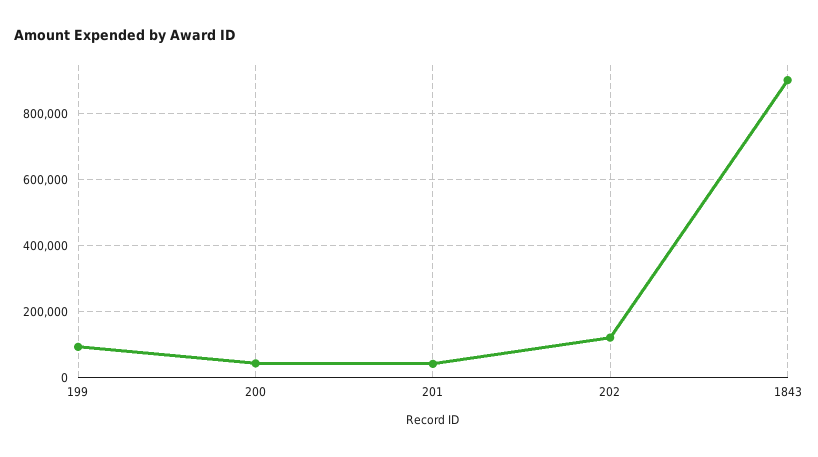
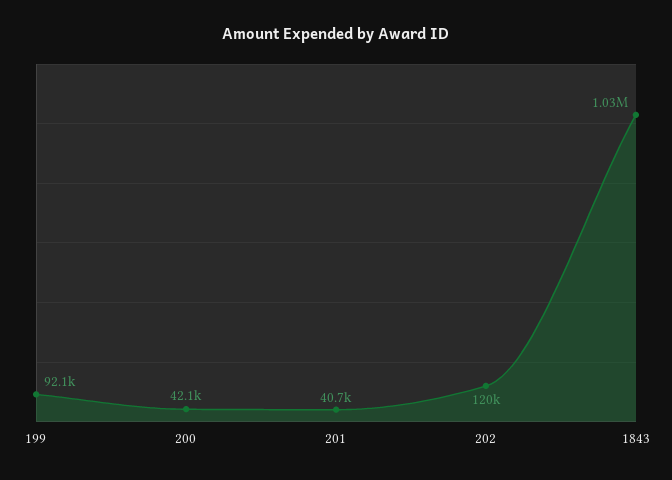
1843: 900000 -> 1030000

